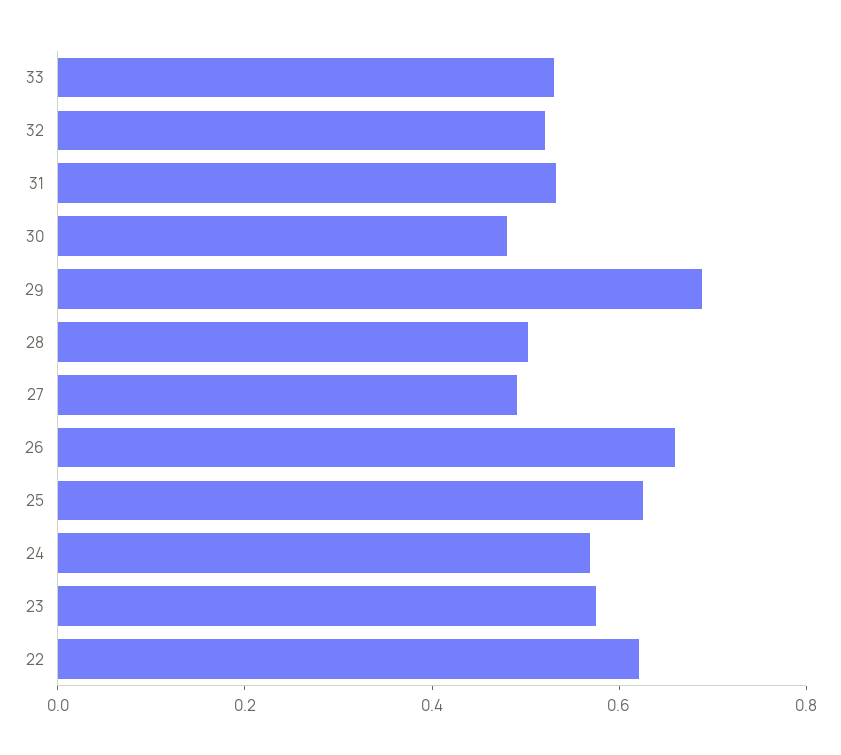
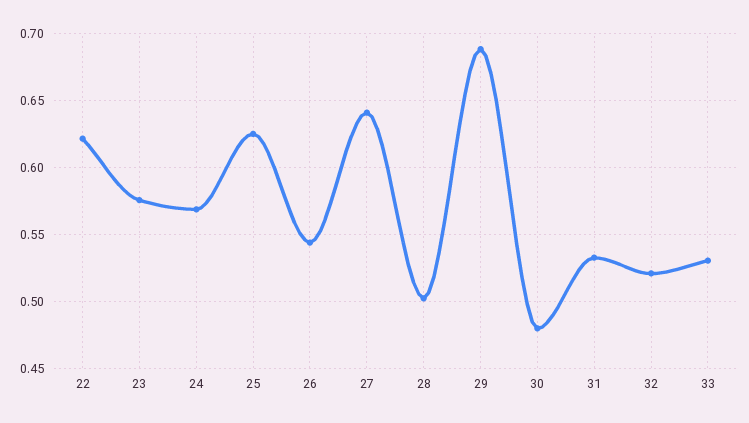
27: 0.5 -> 0.64
26: 0.65 -> 0.545

